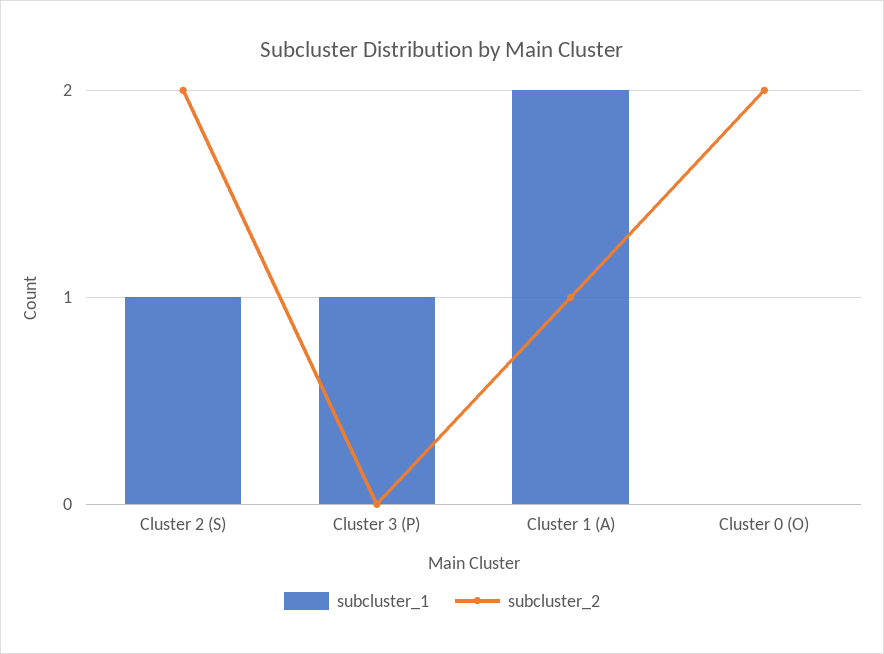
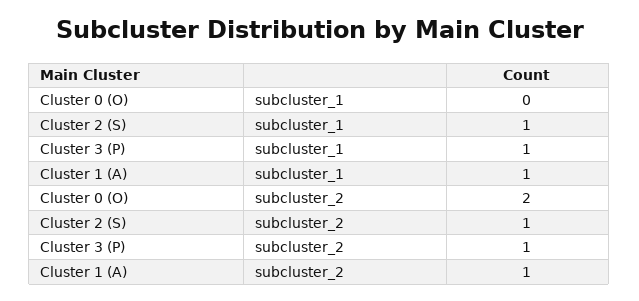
subcluster_2, Cluster 2 (S): 2 -> 1
subcluster_2, Cluster 3 (P): 0 -> 1
subcluster_1, Cluster 1 (A): 2 -> 1

